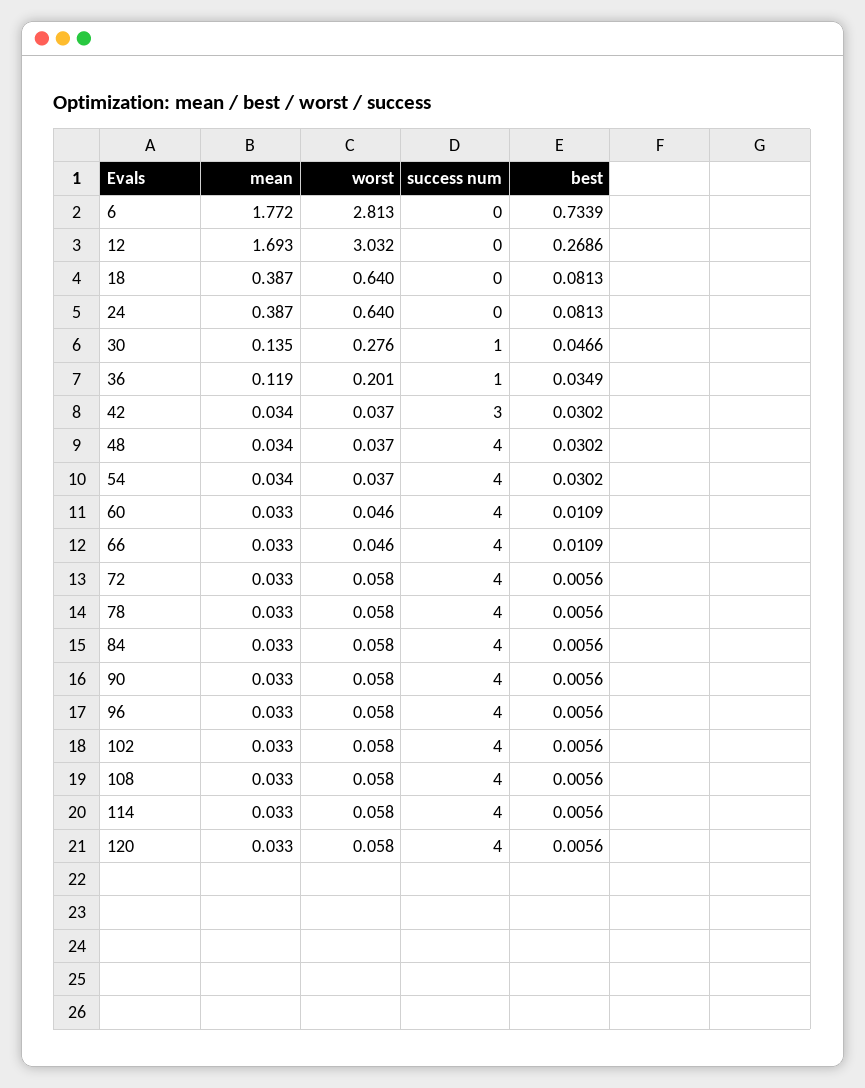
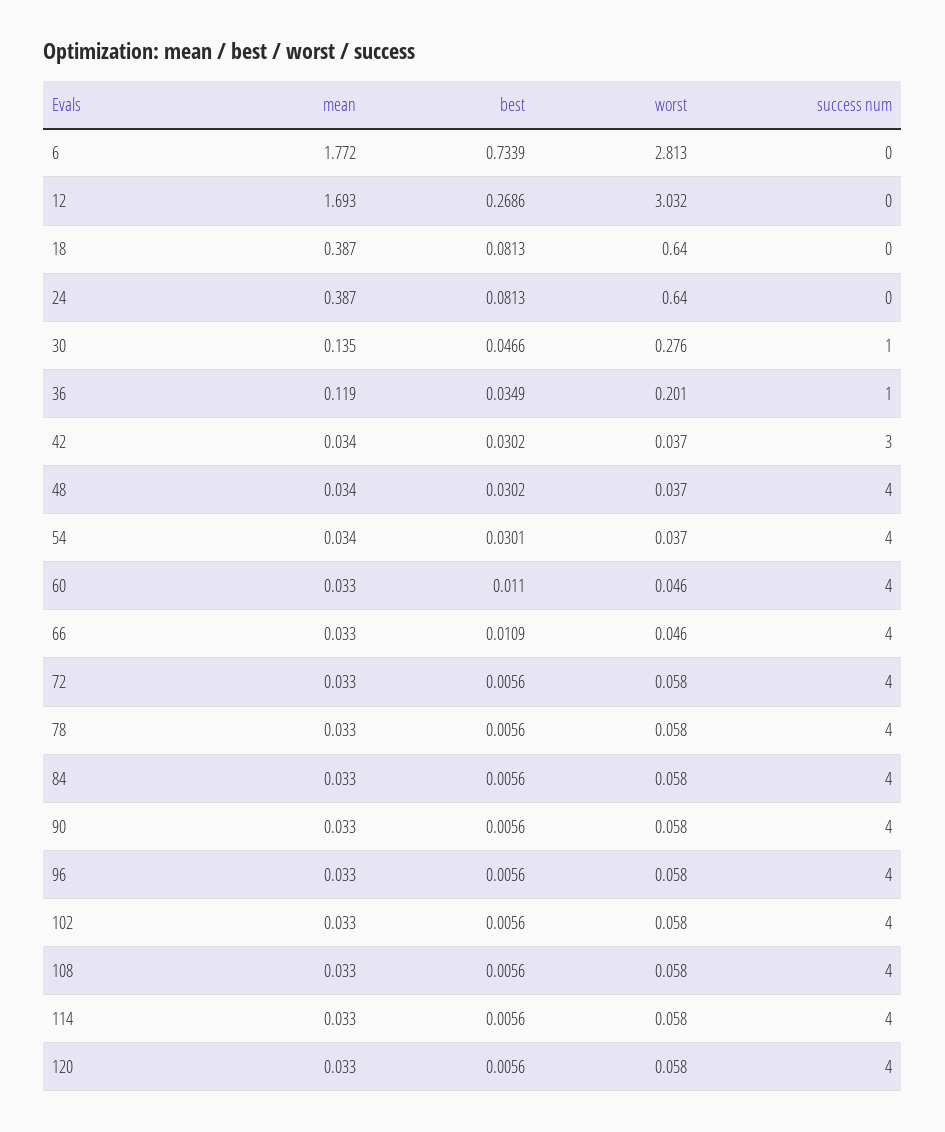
best, 54: 0.0302 -> 0.0301
best, 60: 0.0109 -> 0.011

